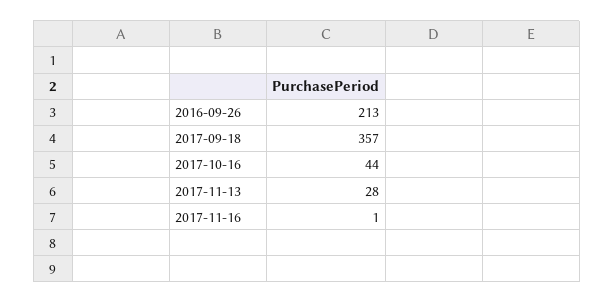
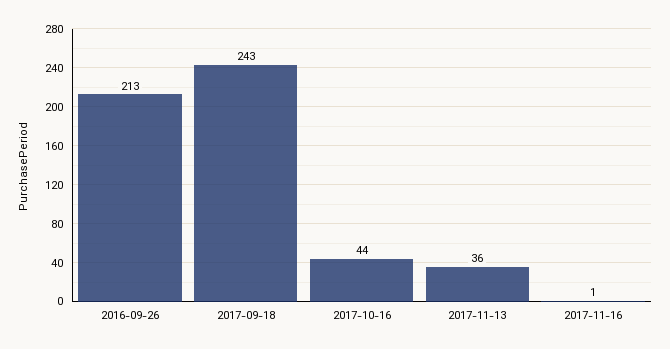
2017-09-18: 357 -> 243
2017-11-13: 28 -> 36

